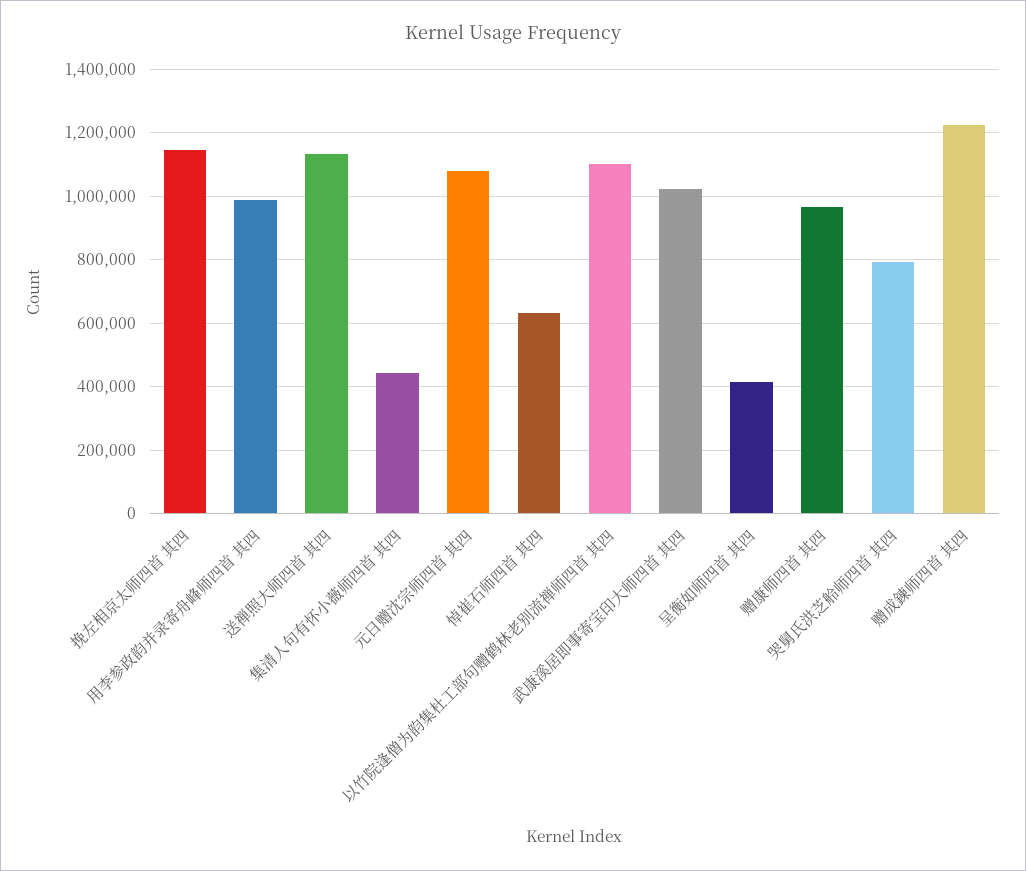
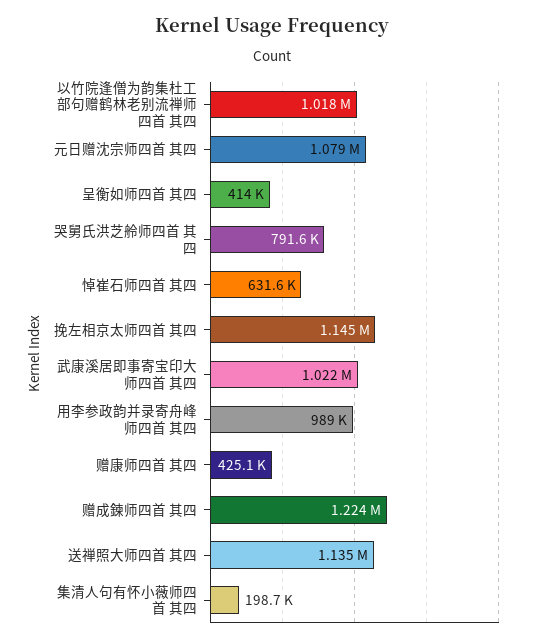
集清人句有怀小薇师四首 其四: 440000 -> 198700
以竹院逢僧为韵集杜工部句赠鹤林老别流禅师四首 其四: 1100000 -> 1018000
赠康师四首 其四: 960000 -> 425100

